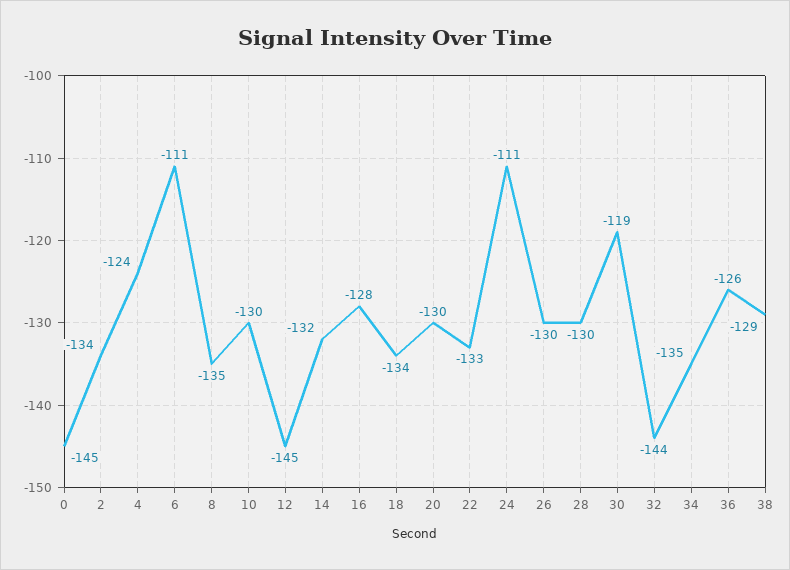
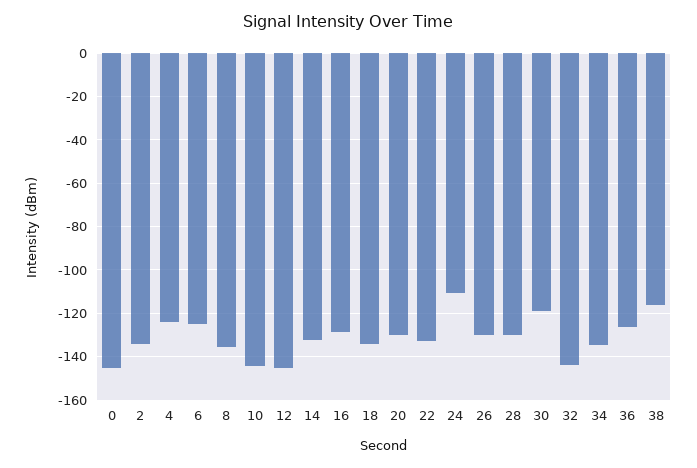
6: -111 -> -125
10: -130 -> -145
38: -129 -> -115

